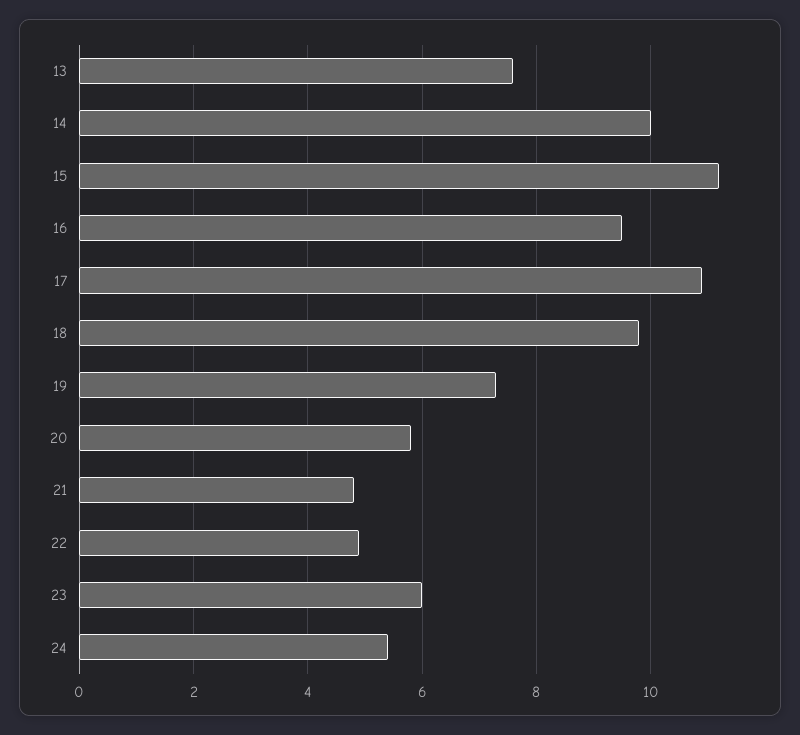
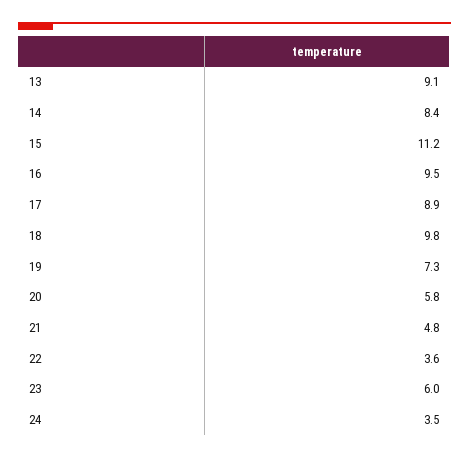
13: 7.5 -> 9.1
14: 10 -> 8.4
17: 11 -> 8.9
22: 5 -> 3.6
24: 5.5 -> 3.5

